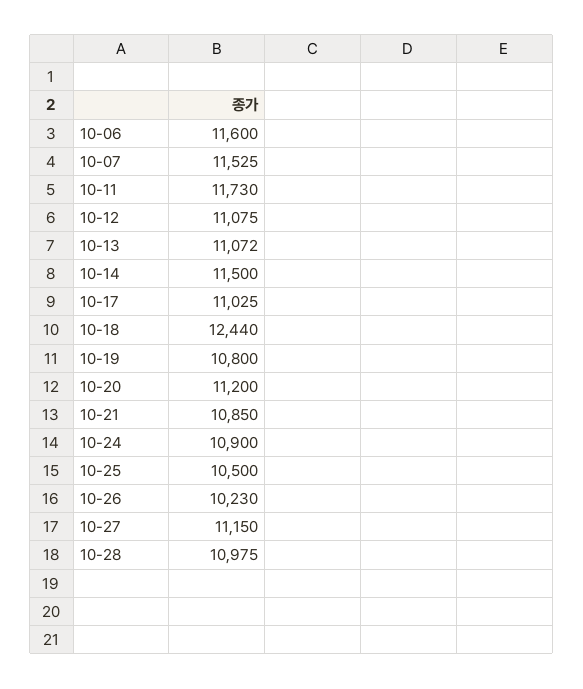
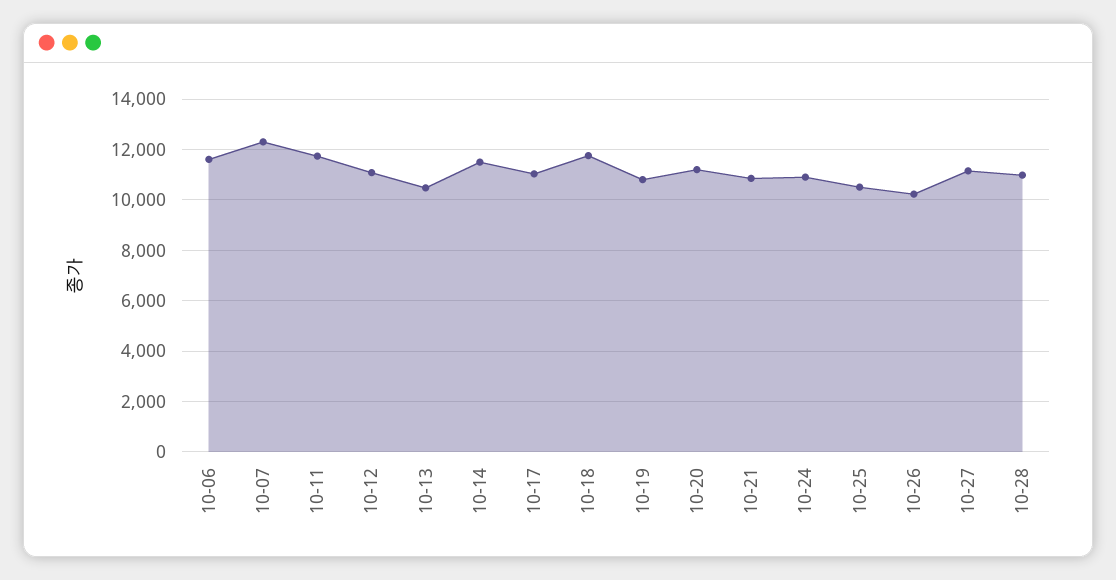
10-07: 11525 -> 12250
10-13: 11072 -> 10500
10-18: 12440 -> 11750

